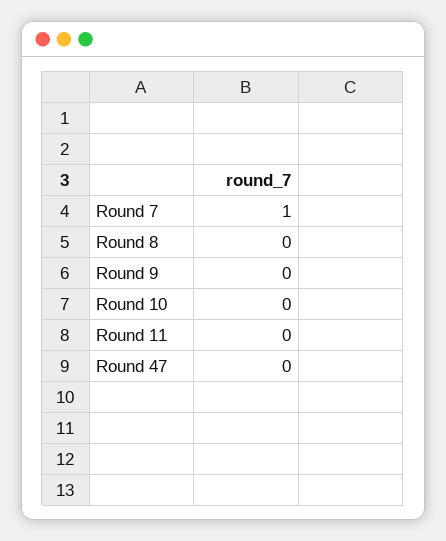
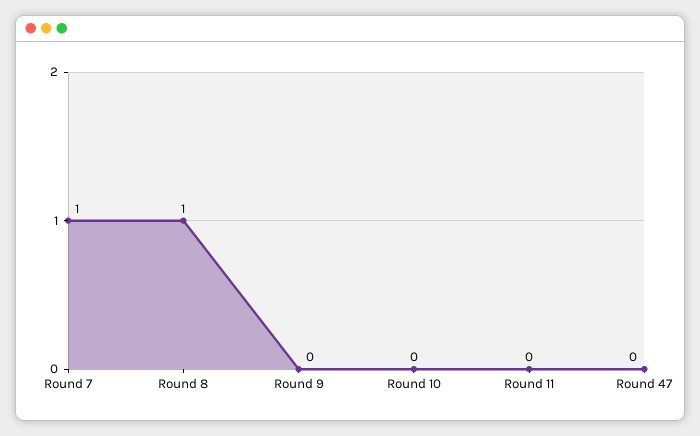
Round 8: 0 -> 1

